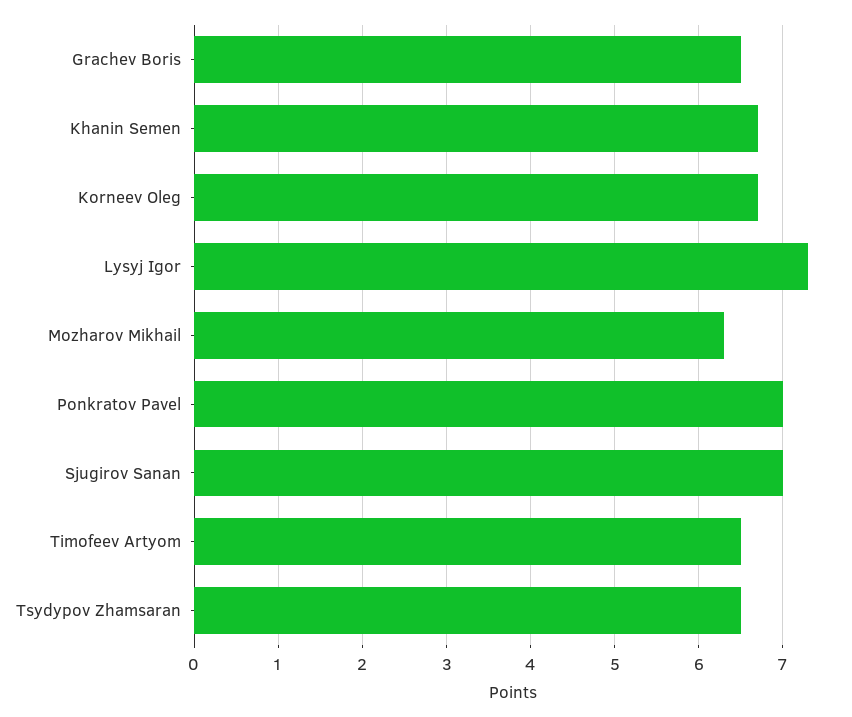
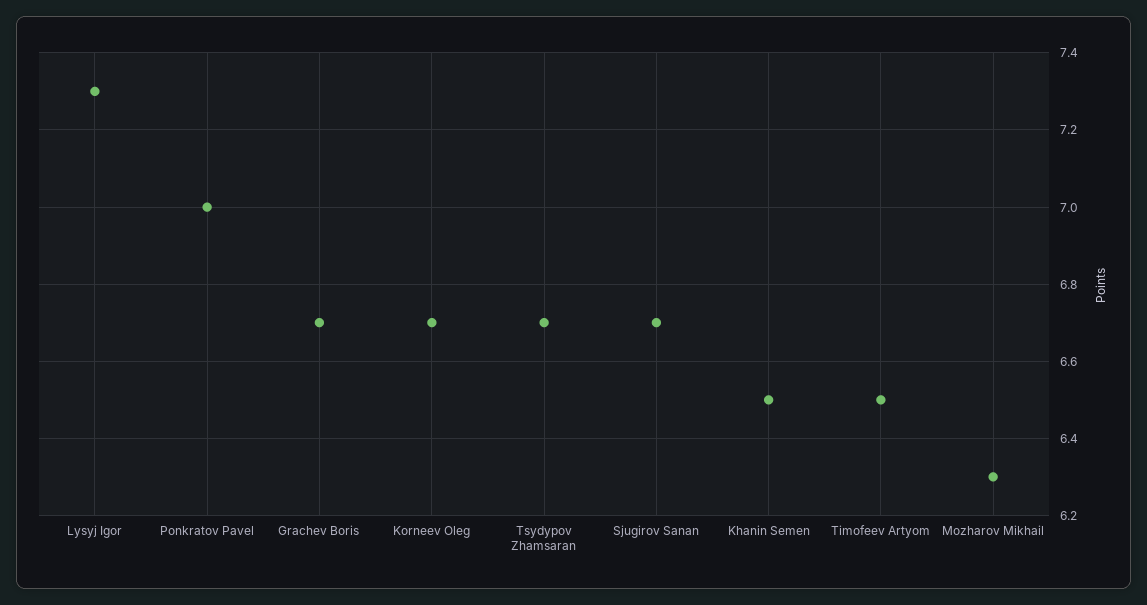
Grachev Boris: 6.5 -> 6.7
Khanin Semen: 6.7 -> 6.5
Sjugirov Sanan: 7 -> 6.7
Tsydypov Zhamsaran: 6.5 -> 6.7

